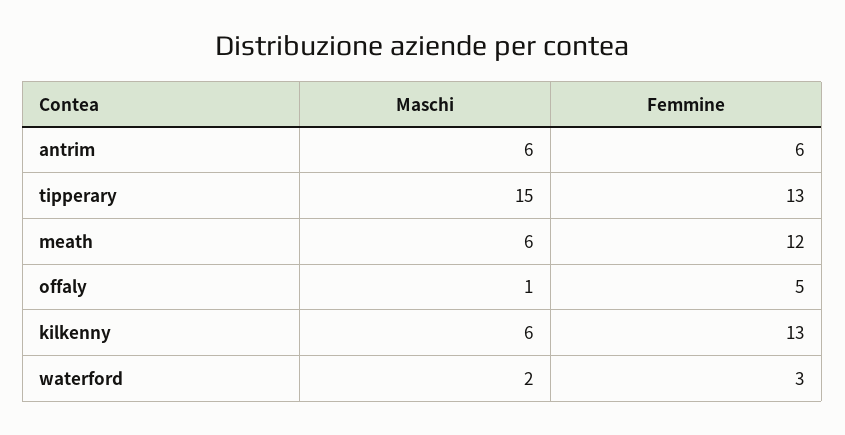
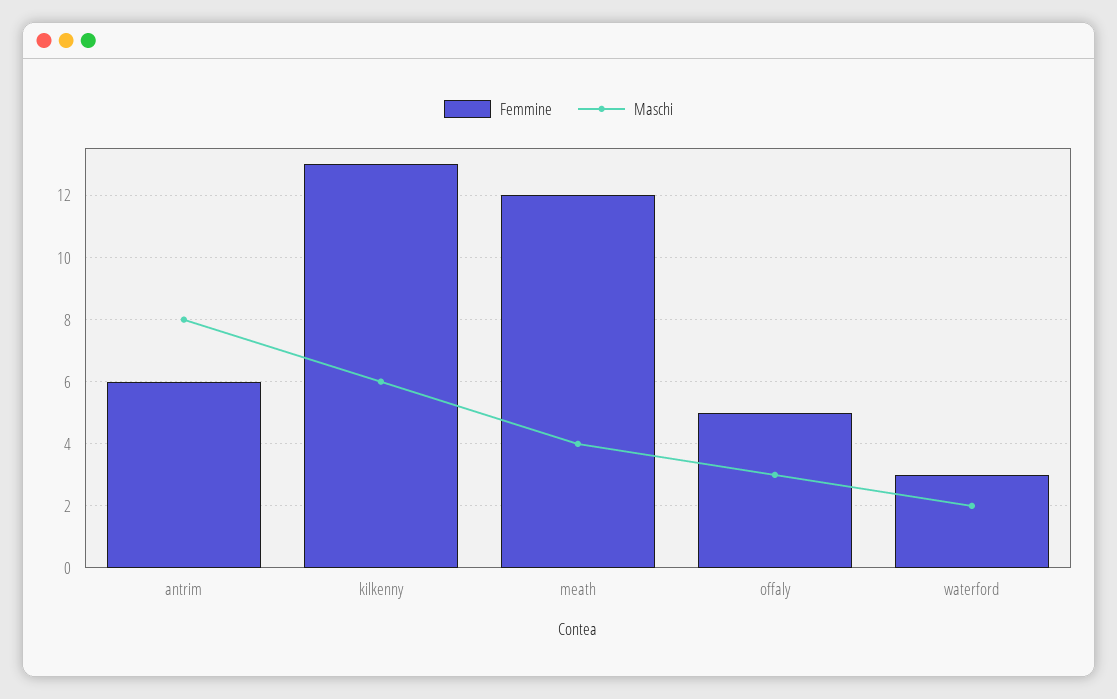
Maschi, antrim: 6 -> 8
Maschi, tipperary: 15 -> none
Femmine, tipperary: 13 -> none
Maschi, meath: 6 -> 4
Maschi, offaly: 1 -> 3

